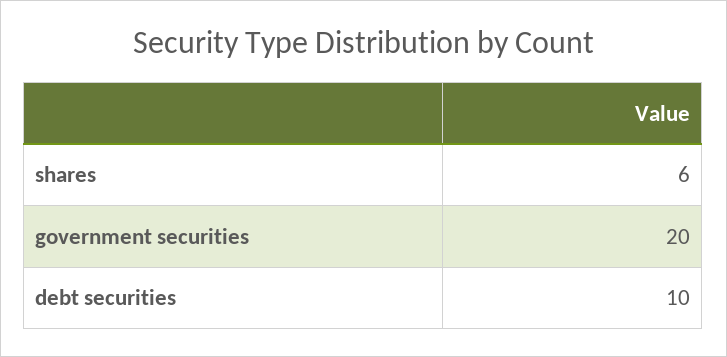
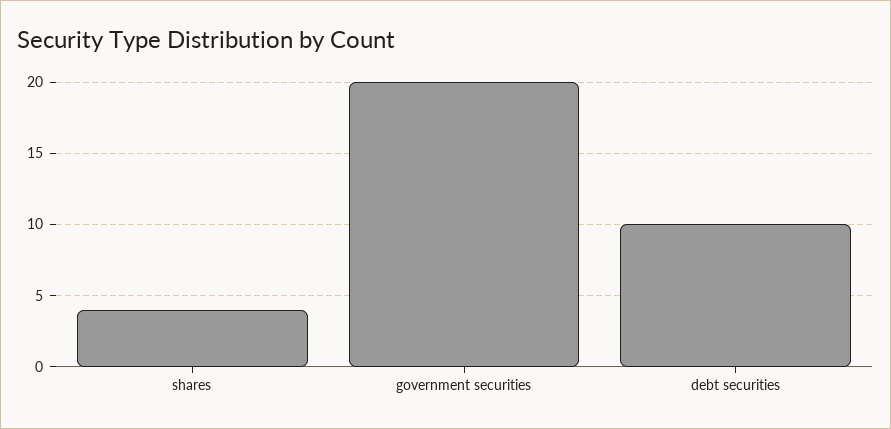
shares: 6 -> 4

